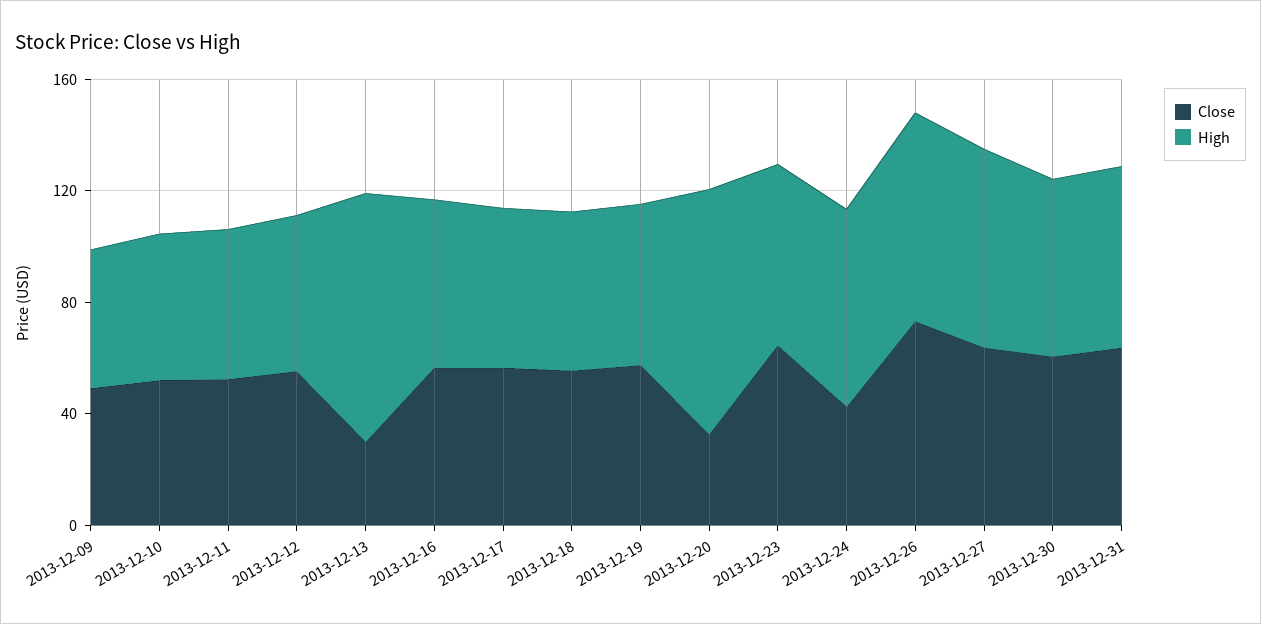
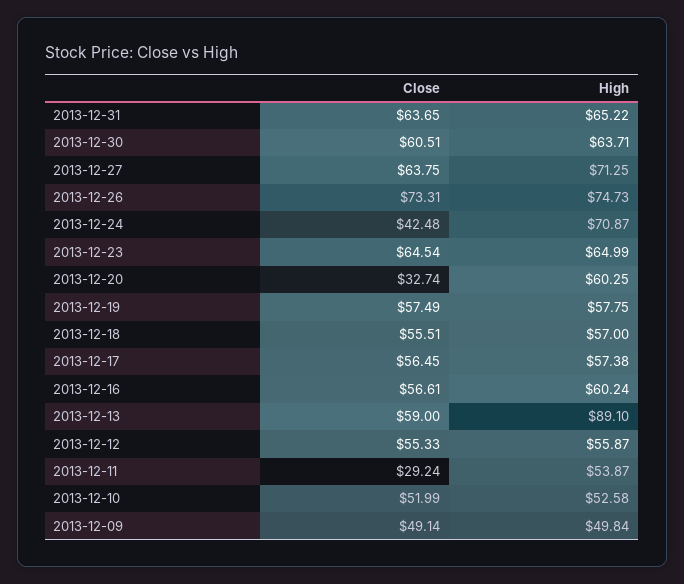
Close, 2013-12-11: 50 -> 29.24
Close, 2013-12-13: 30 -> 59
High, 2013-12-20: 90 -> 60.25

